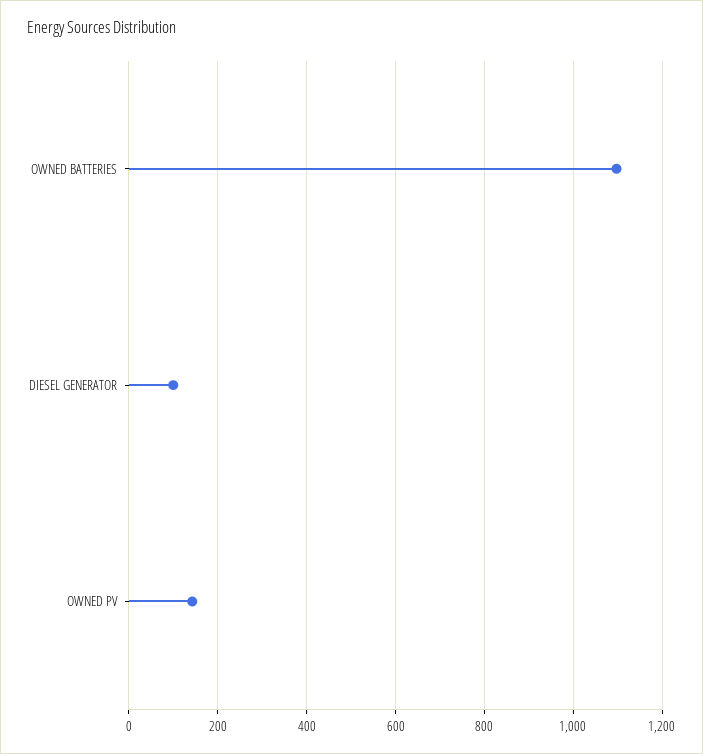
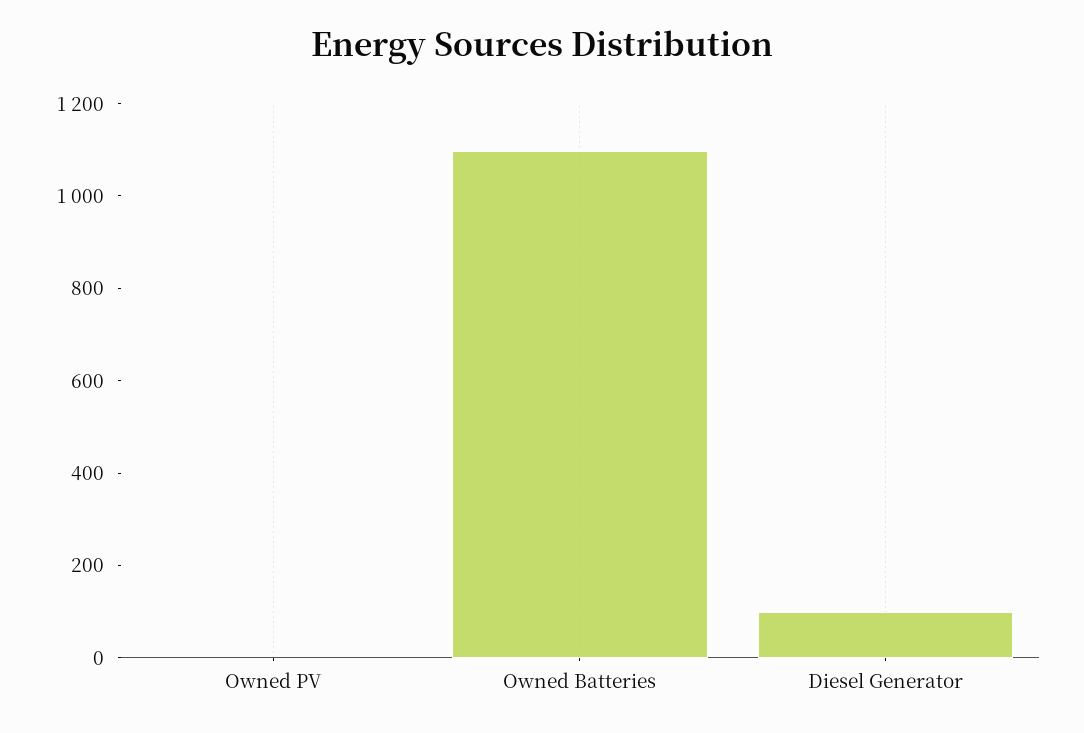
OWNED PV: 140 -> 0

